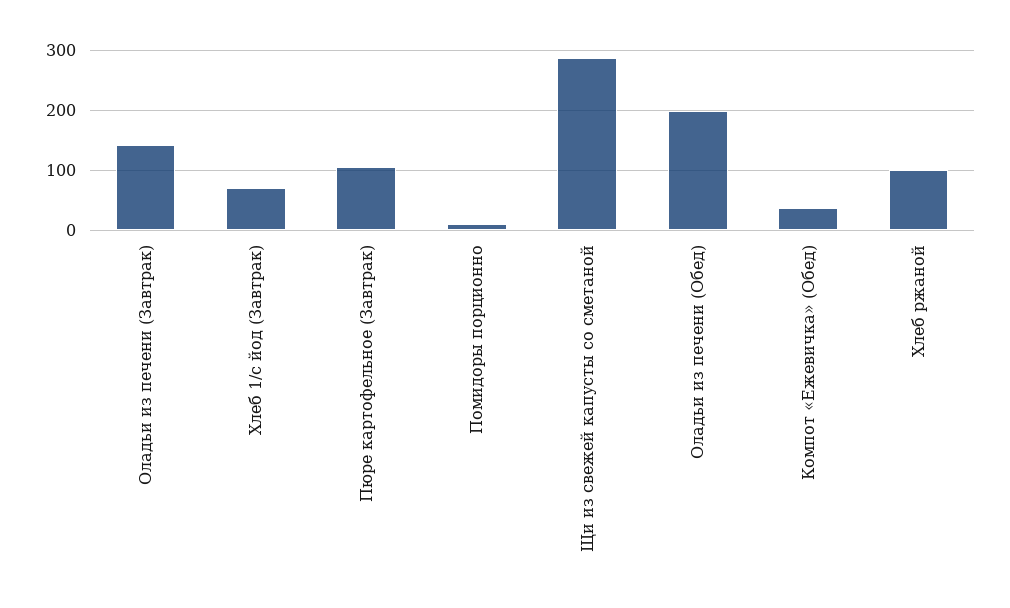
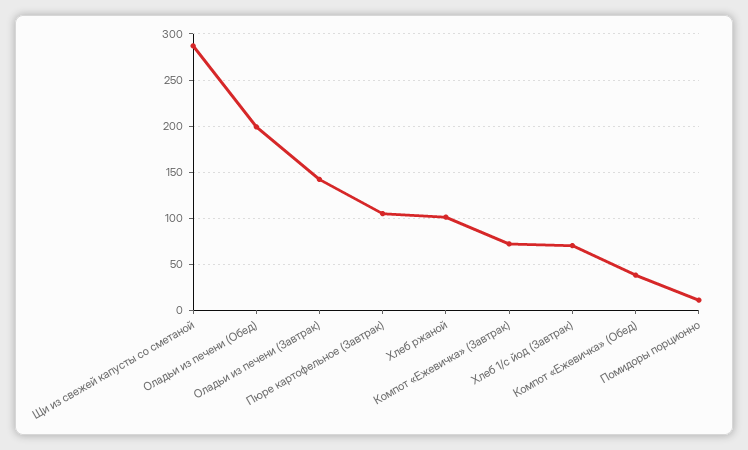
Компот «Ежевичка» (Завтрак): none -> 70

